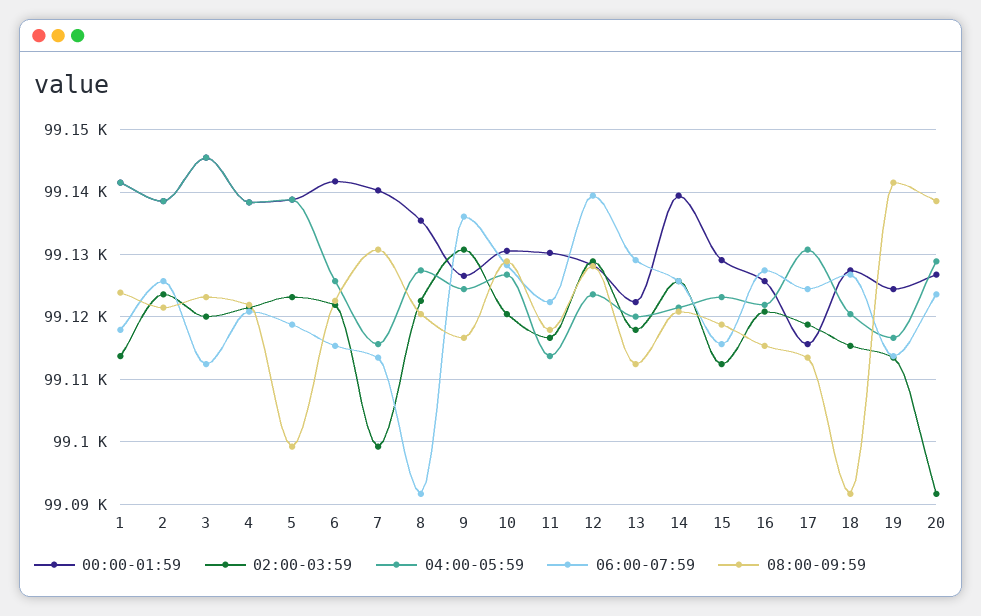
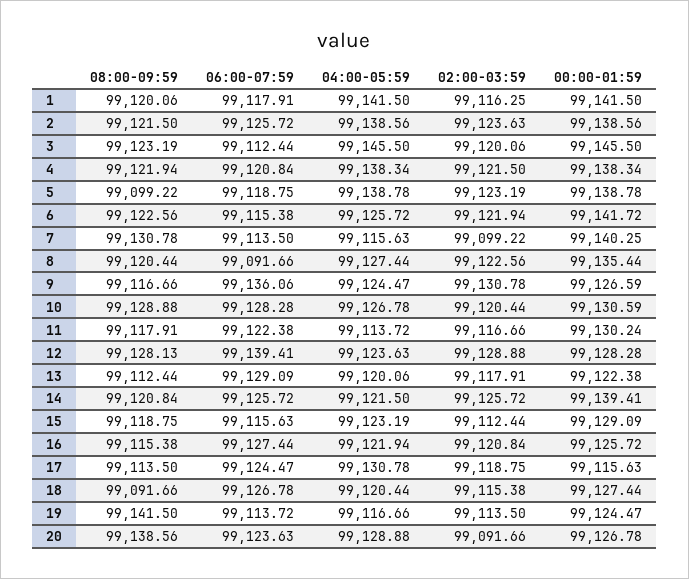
02:00-03:59, 1: 99114 -> 99116.25
08:00-09:59, 1: 99124 -> 99120.06

